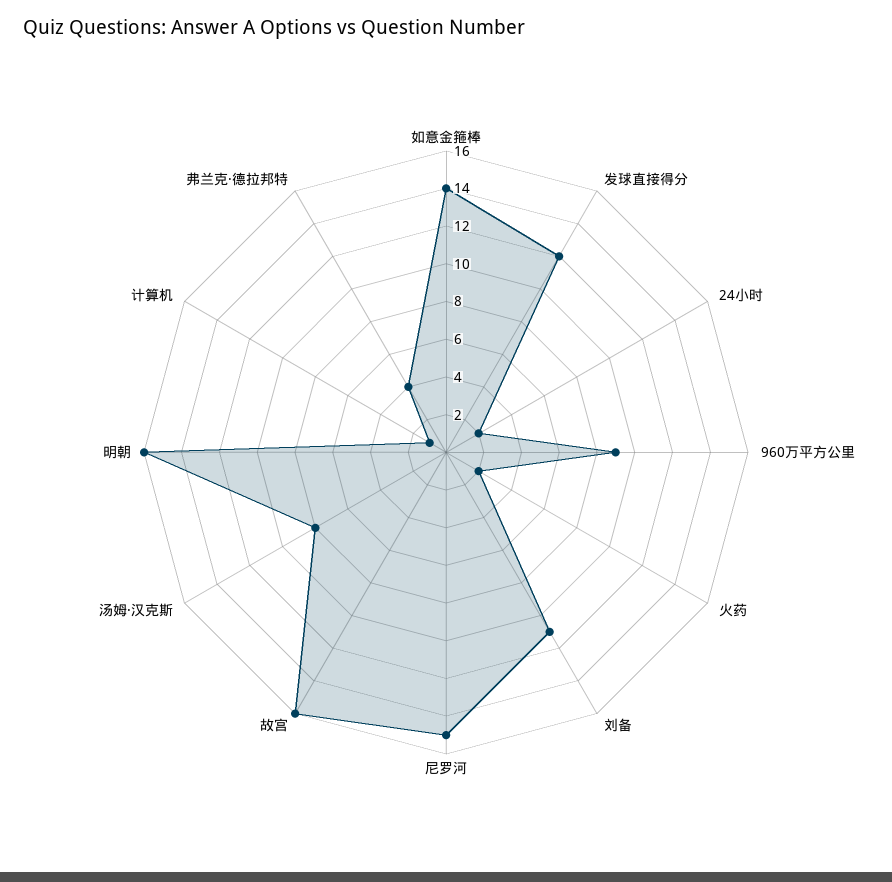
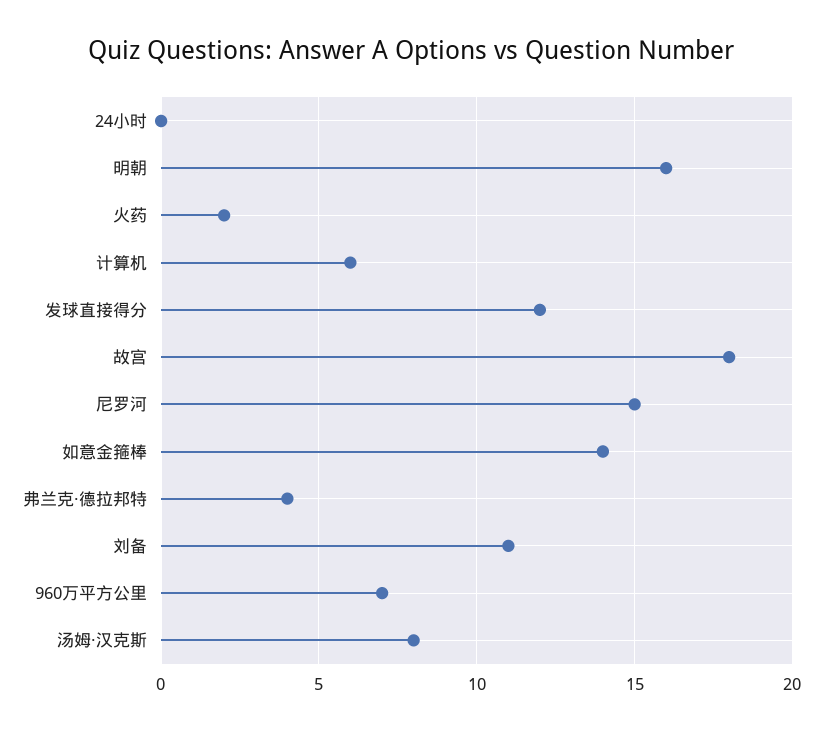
24小时: 2 -> 0
960万平方公里: 9 -> 7
故宫: 16 -> 18
计算机: 1 -> 6

